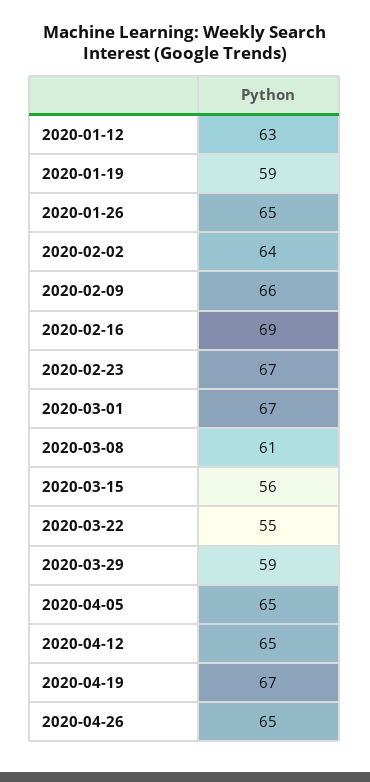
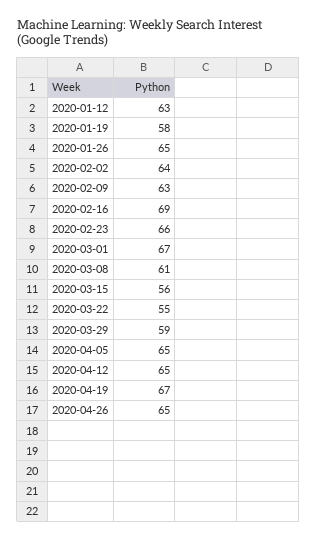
2020-01-19: 59 -> 58
2020-02-09: 66 -> 63
2020-02-23: 67 -> 66

